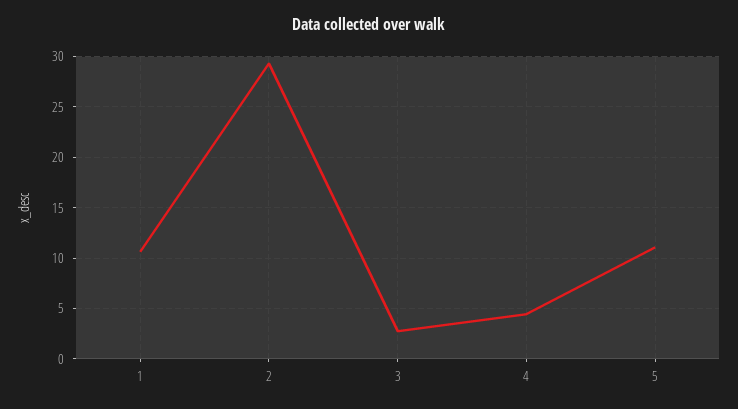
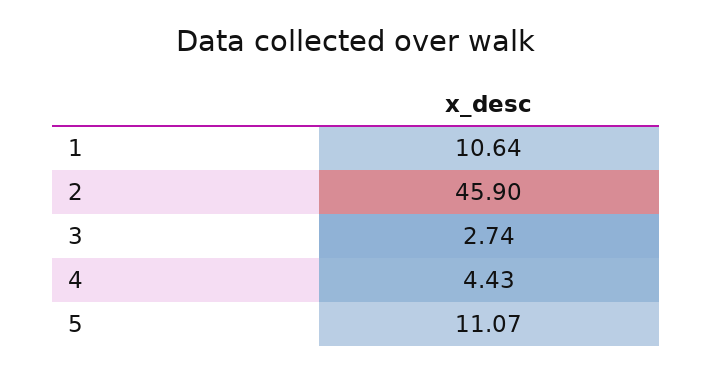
2: 29 -> 45.9

